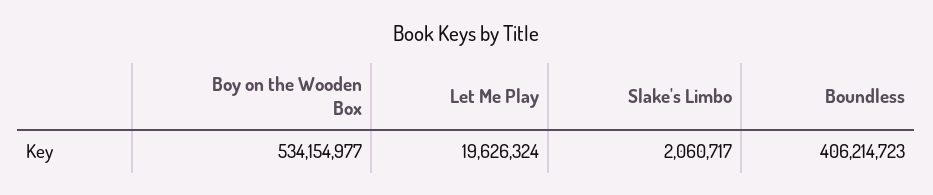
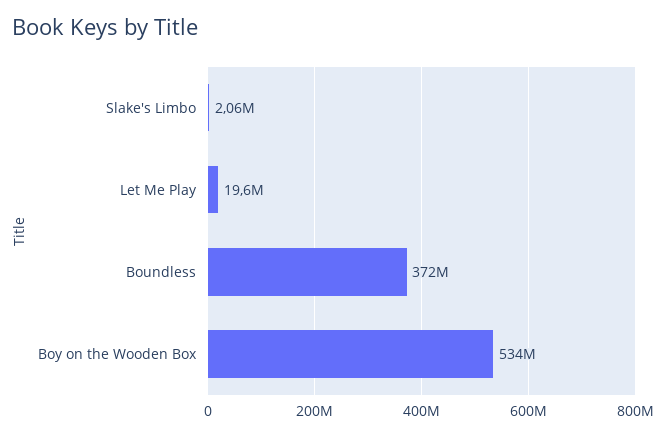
Boundless: 406214723 -> 372000000

